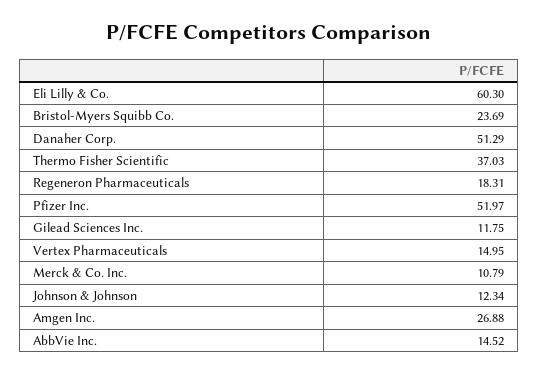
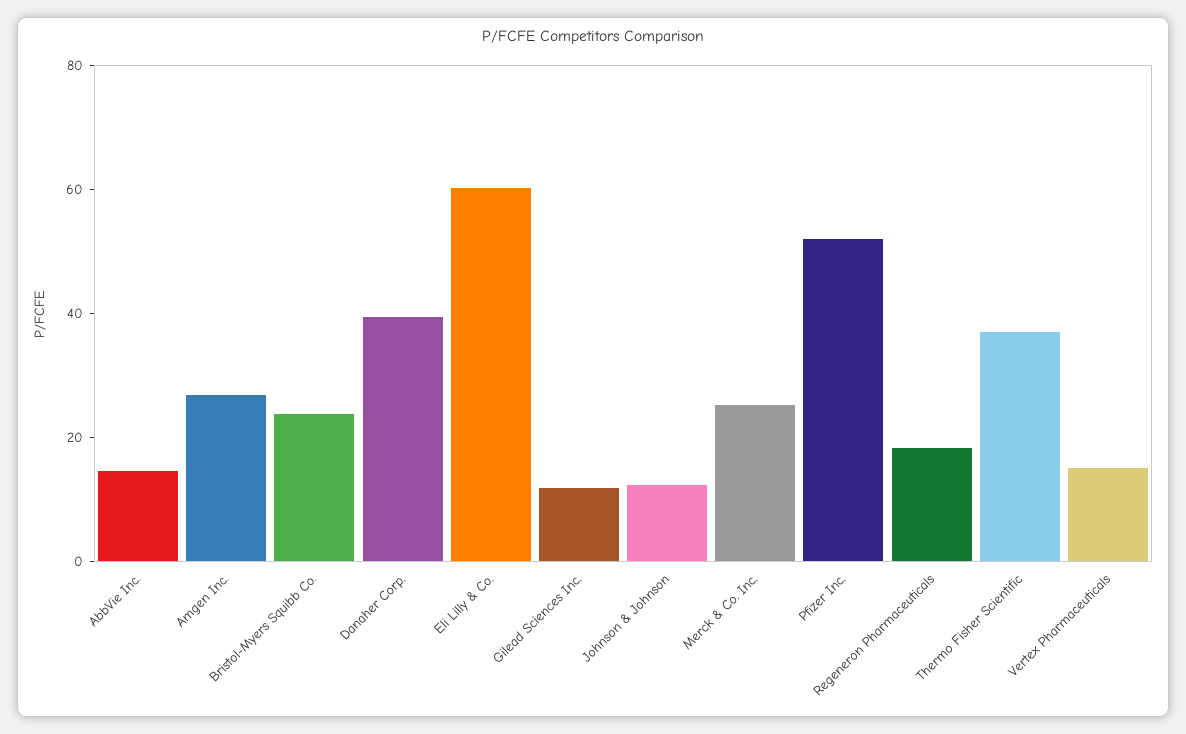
Danaher Corp.: 51.29 -> 40
Merck & Co. Inc.: 10.79 -> 25

